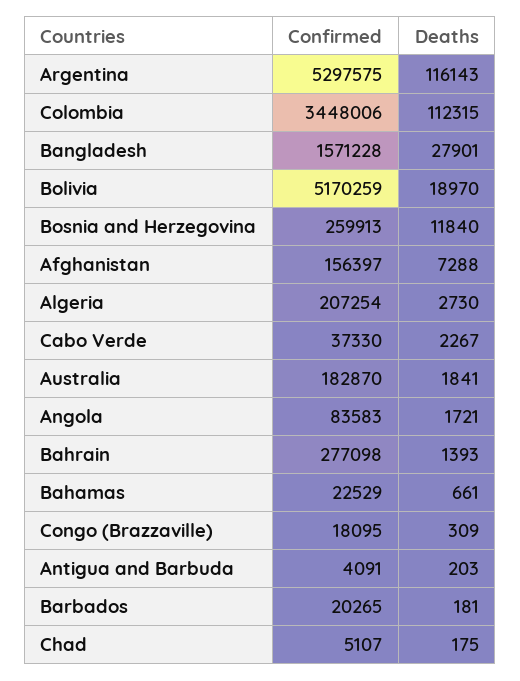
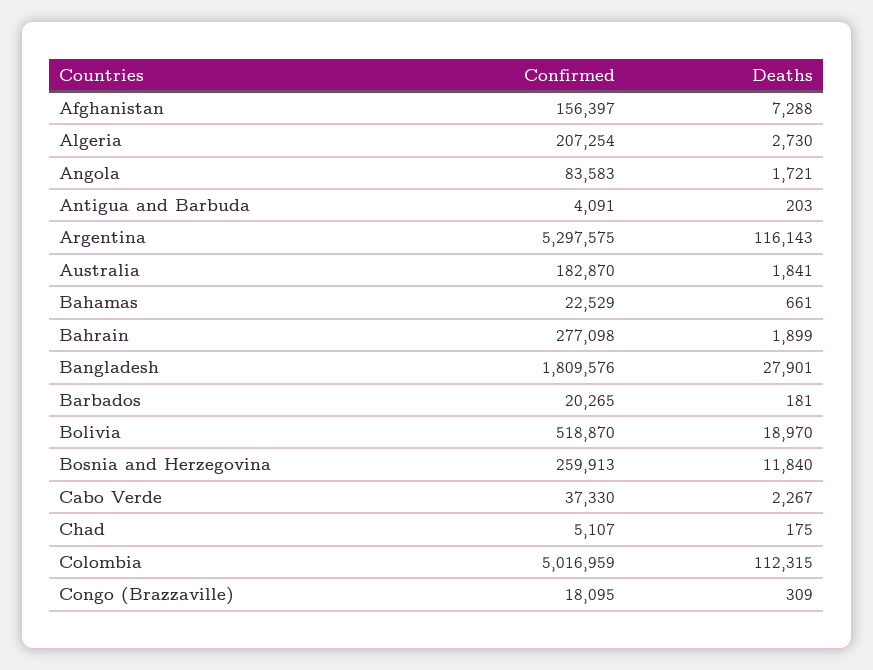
Confirmed, Colombia: 3448006 -> 5016959
Confirmed, Bangladesh: 1571228 -> 1809576
Confirmed, Bolivia: 5170259 -> 518870
Deaths, Bahrain: 1393 -> 1899

